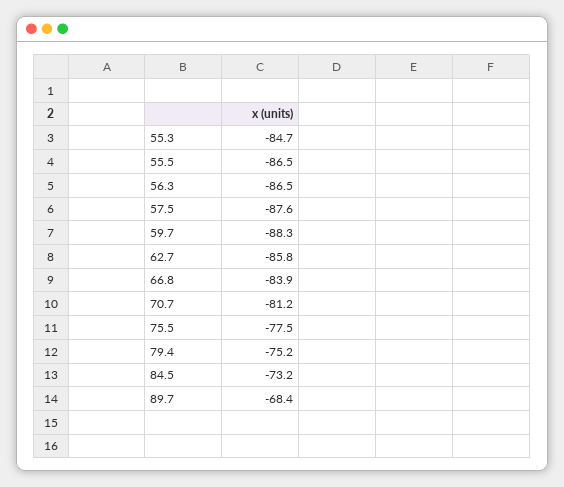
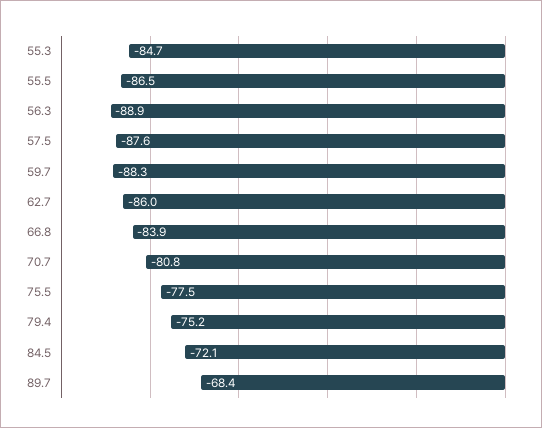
56.3: -86.5 -> -88.9
62.7: -85.8 -> -86
70.7: -81.2 -> -80.8
84.5: -73.2 -> -72.1

